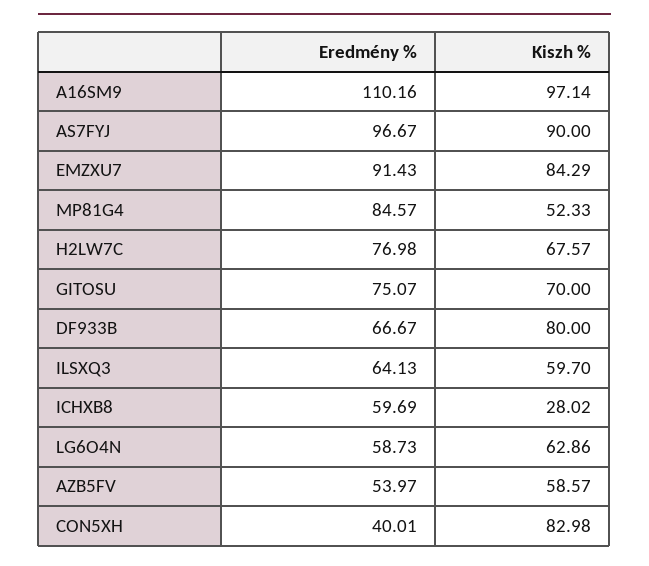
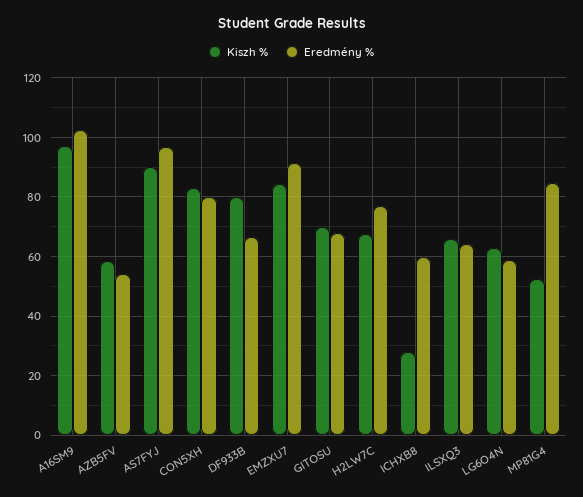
Eredmény %, A16SM9: 110.16 -> 102.5
Eredmény %, GITOSU: 75.07 -> 67.5
Kiszh %, ILSXQ3: 59.7 -> 65
Eredmény %, CON5XH: 40.01 -> 80

